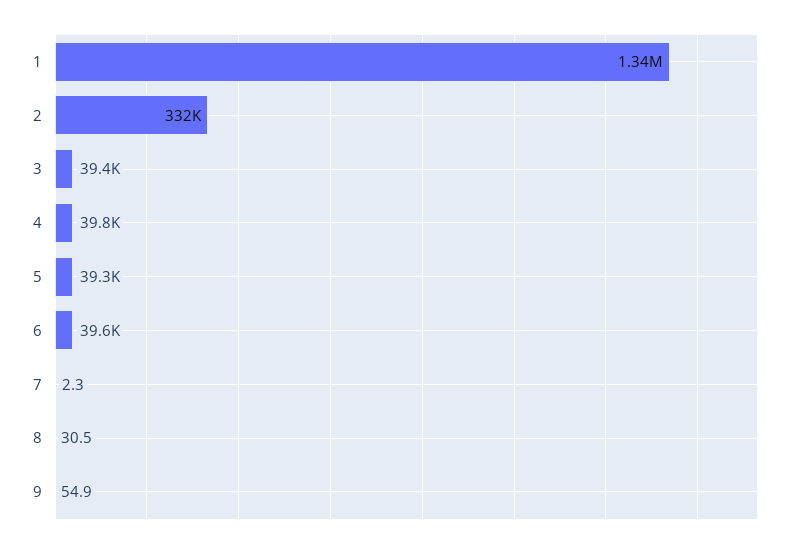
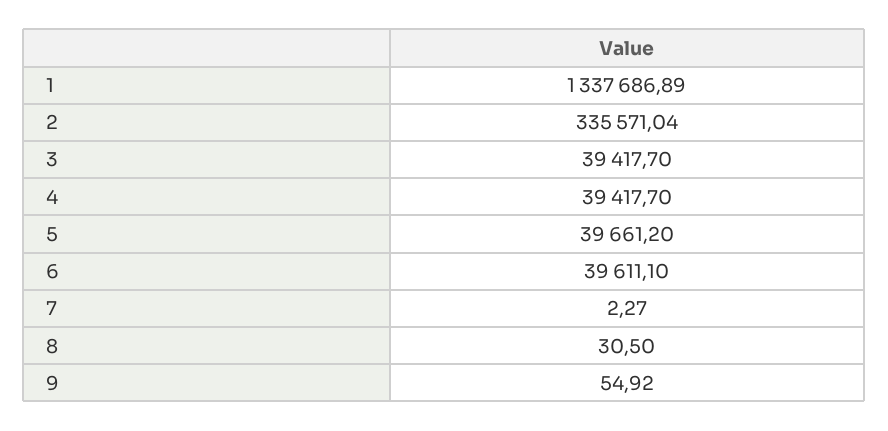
2: 332000 -> 335571.04
4: 39800 -> 39417.7
5: 39300 -> 39661.2

